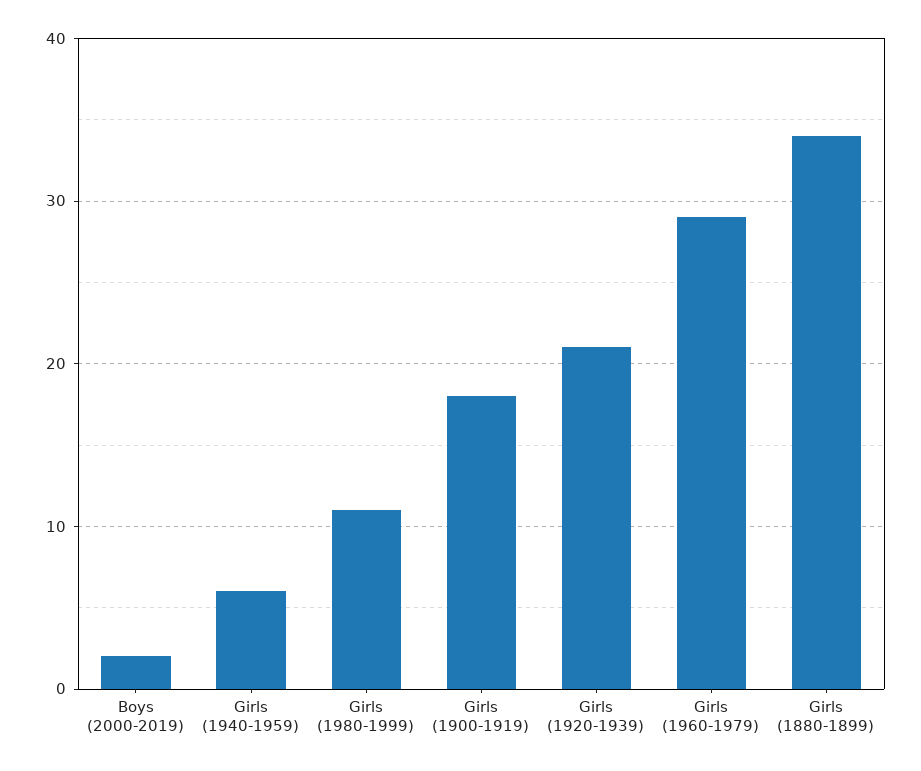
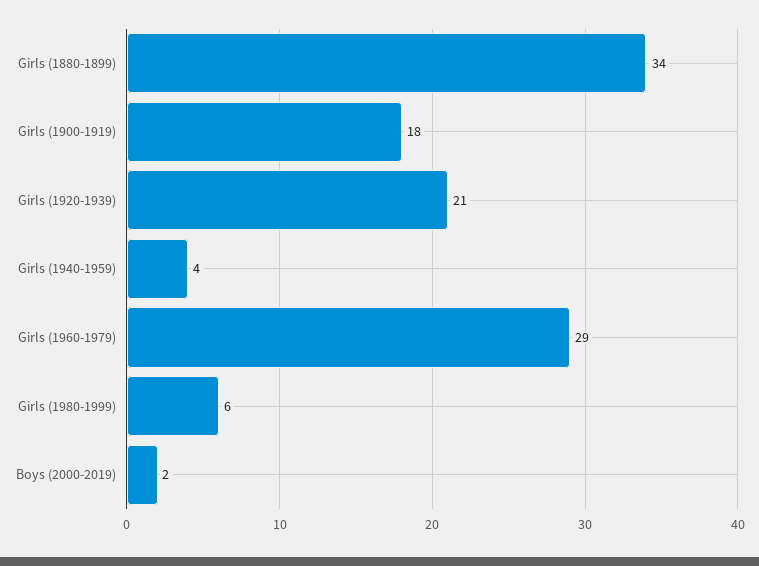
Girls (1940-1959): 6 -> 4
Girls (1980-1999): 11 -> 6

